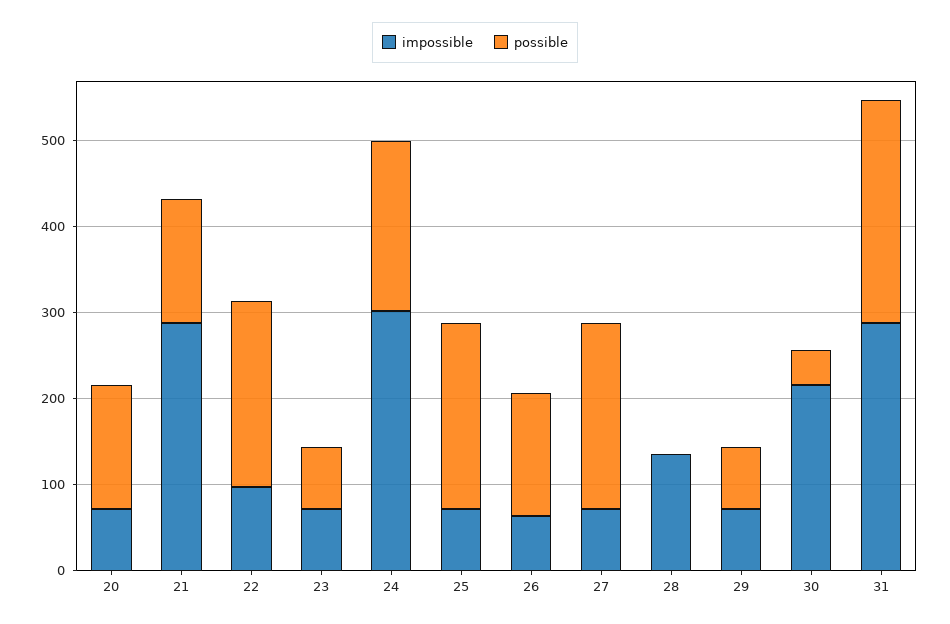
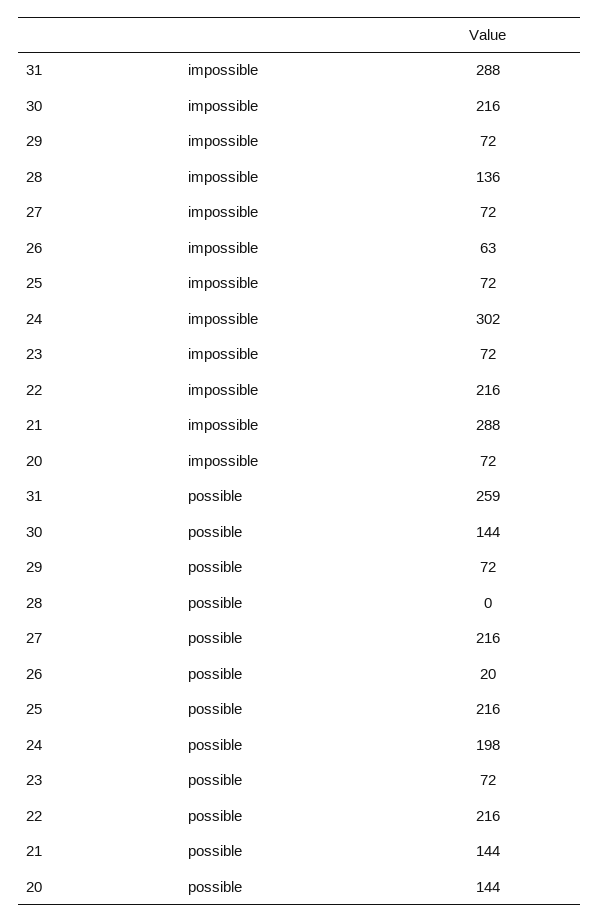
impossible, 22: 100 -> 216
possible, 26: 140 -> 20
possible, 30: 40 -> 144

